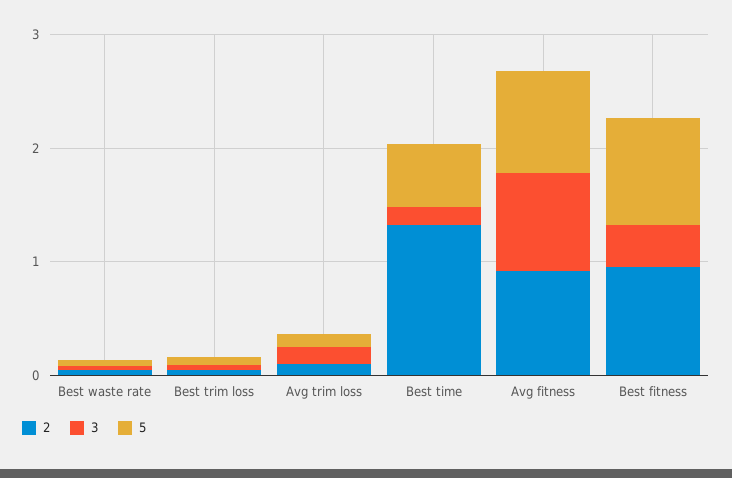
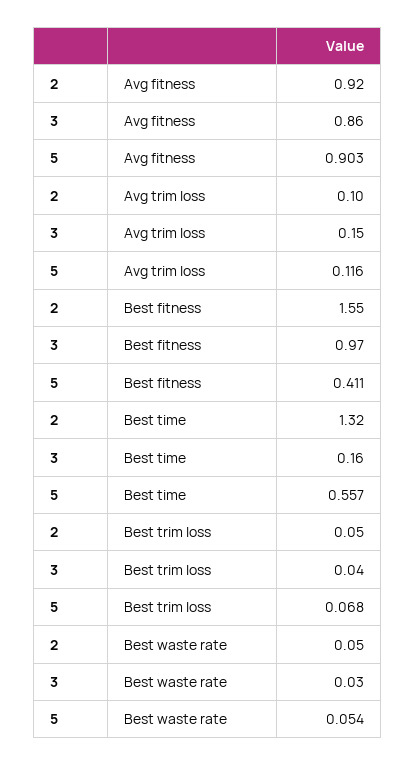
2, Best fitness: 1 -> 1.55
3, Best fitness: 0.4 -> 0.97
5, Best fitness: 1 -> 0.411

